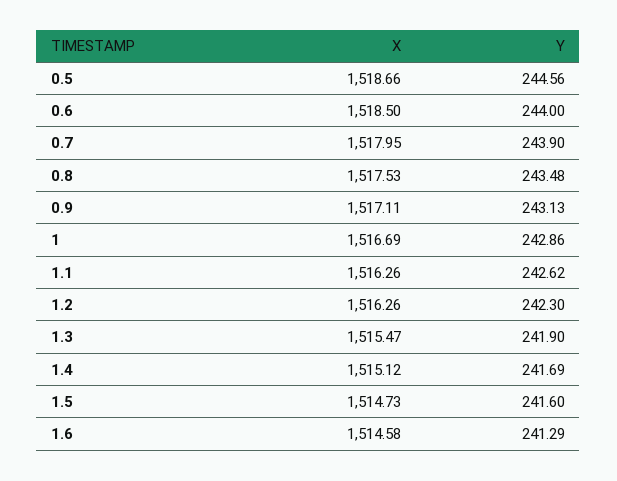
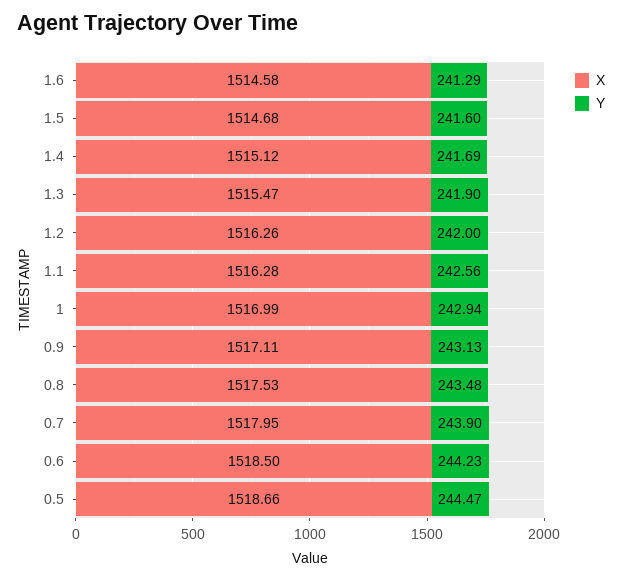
Y, 0.5: 244.56 -> 244.47
Y, 0.6: 244 -> 244.23
X, 1: 1516.69 -> 1516.99
Y, 1: 242.86 -> 242.94
X, 1.1: 1516.26 -> 1516.28
Y, 1.1: 242.62 -> 242.56
Y, 1.2: 242.3 -> 242
X, 1.5: 1514.73 -> 1514.68

